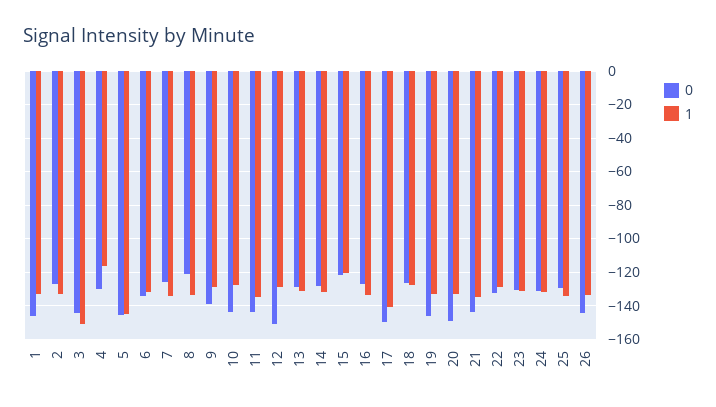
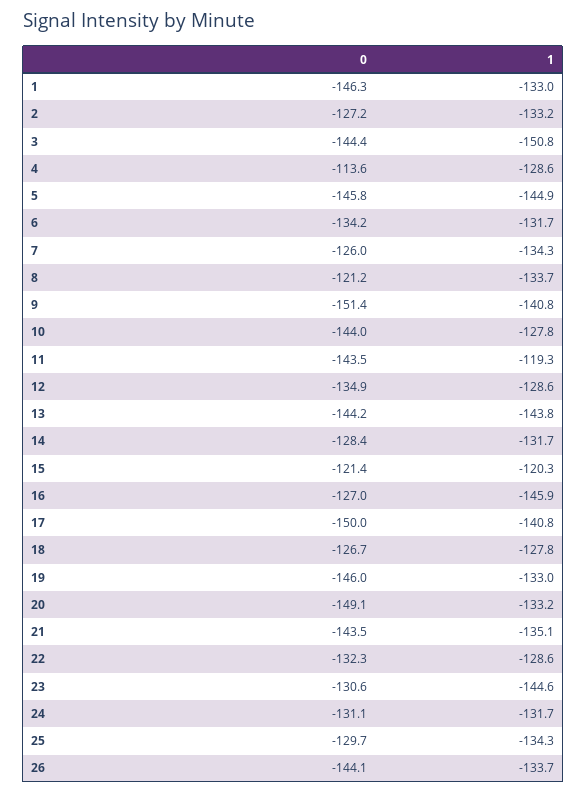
0, 4: -130 -> -113.6
1, 4: -115 -> -128.6
0, 9: -140 -> -151.4
1, 9: -130 -> -140.8
1, 11: -135 -> -119.3
0, 12: -150 -> -134.9
0, 13: -130 -> -144.2
1, 13: -130 -> -143.8
1, 16: -135 -> -145.9
1, 23: -130 -> -144.6

